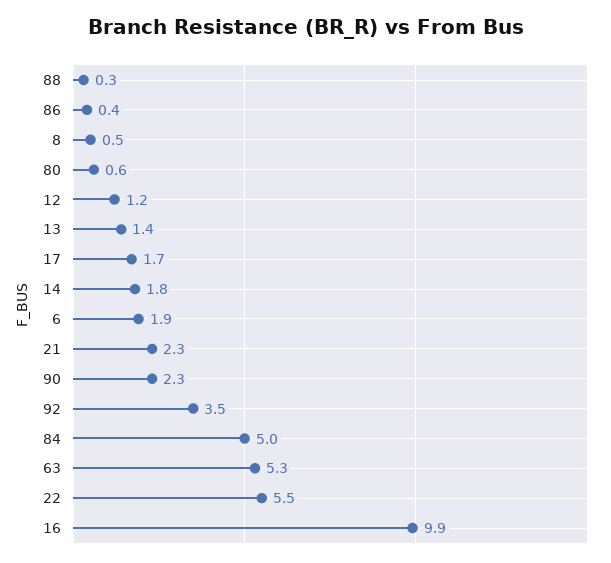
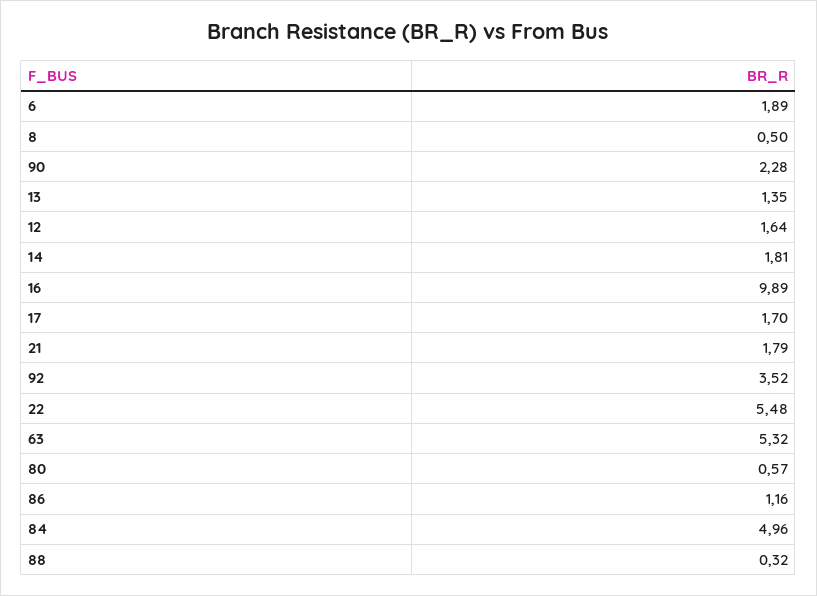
86: 0.4 -> 1.16
12: 1.2 -> 1.64
21: 2.3 -> 1.79

